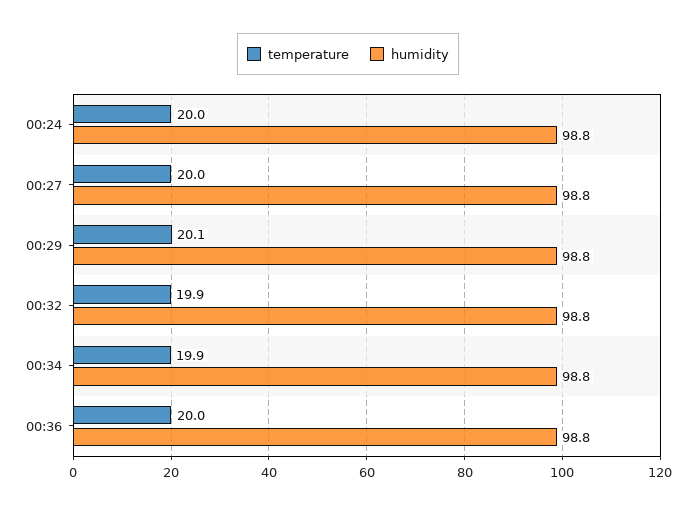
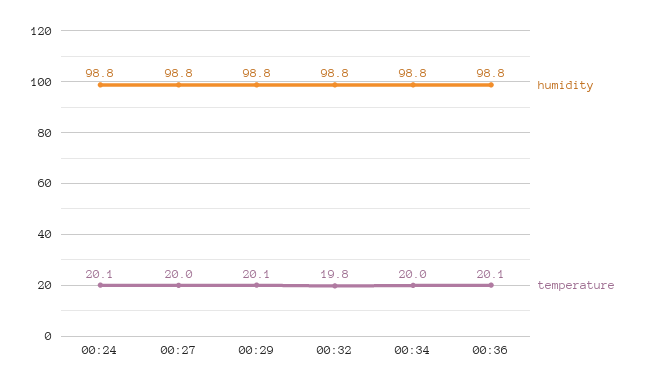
temperature, 00:24: 20 -> 20.1
temperature, 00:32: 19.9 -> 19.8
temperature, 00:34: 19.9 -> 20
temperature, 00:36: 20 -> 20.1

